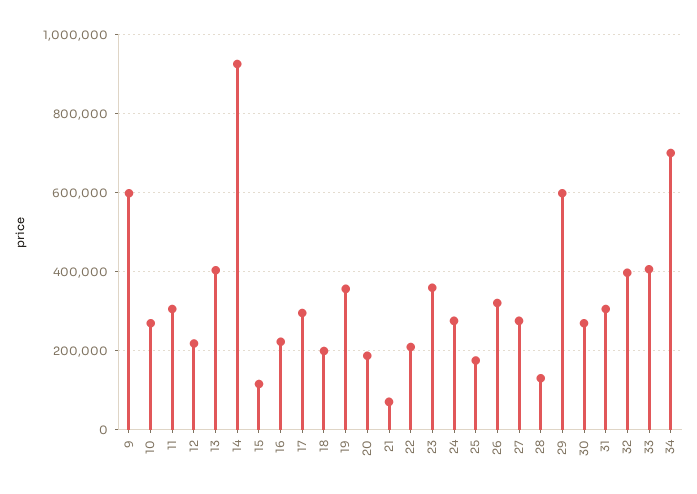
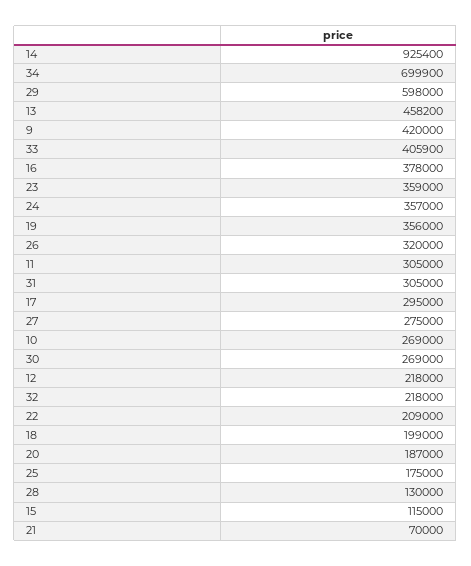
9: 600000 -> 420000
13: 400000 -> 458200
16: 220000 -> 378000
24: 280000 -> 357000
32: 400000 -> 218000

